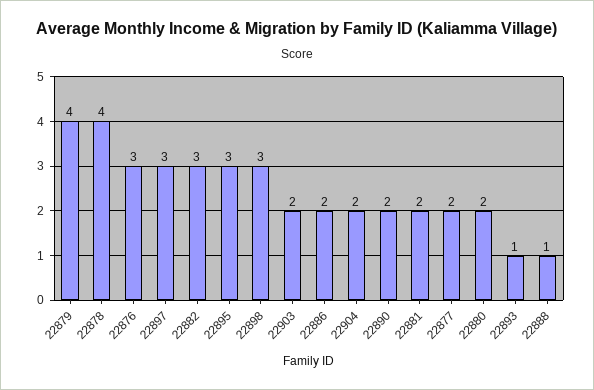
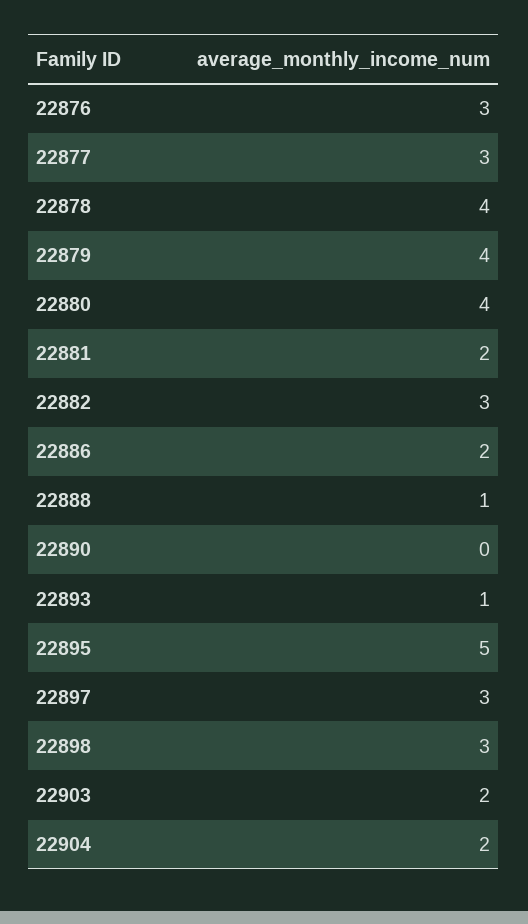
22895: 3 -> 5
22890: 2 -> 0
22877: 2 -> 3
22880: 2 -> 4

